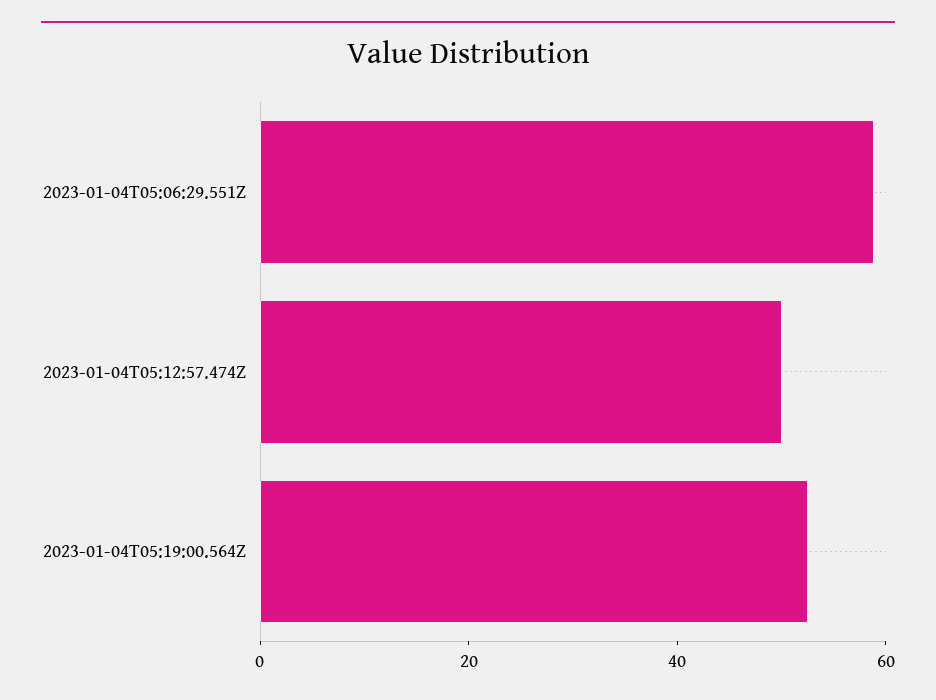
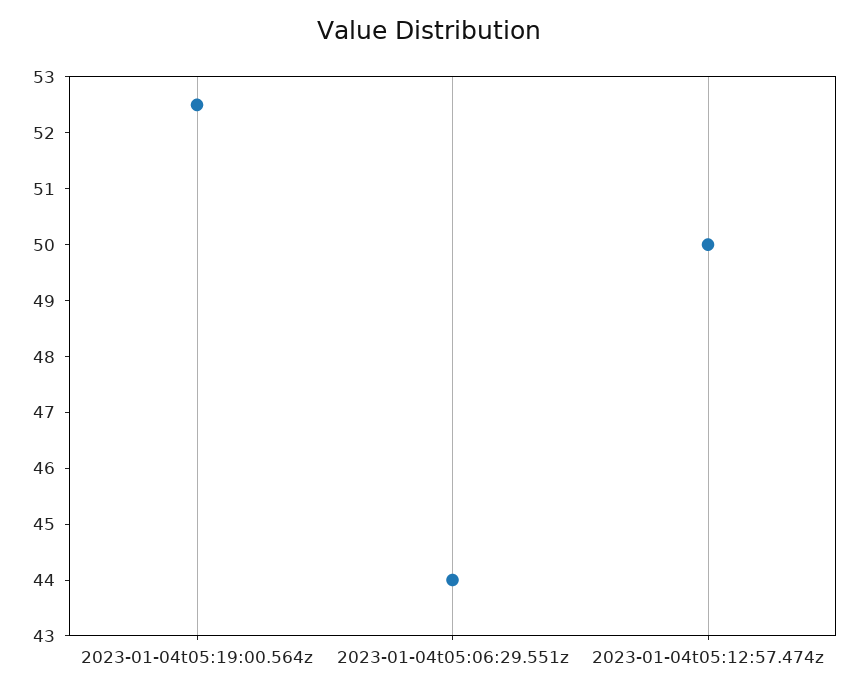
2023-01-04T05:06:29.551Z: 60 -> 44

